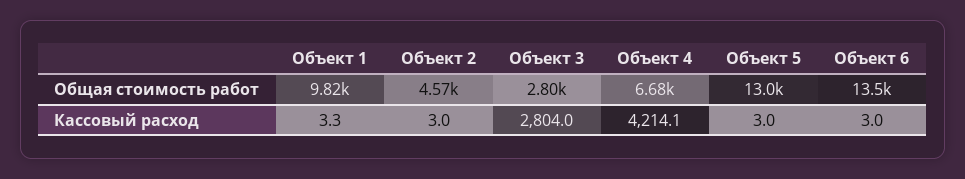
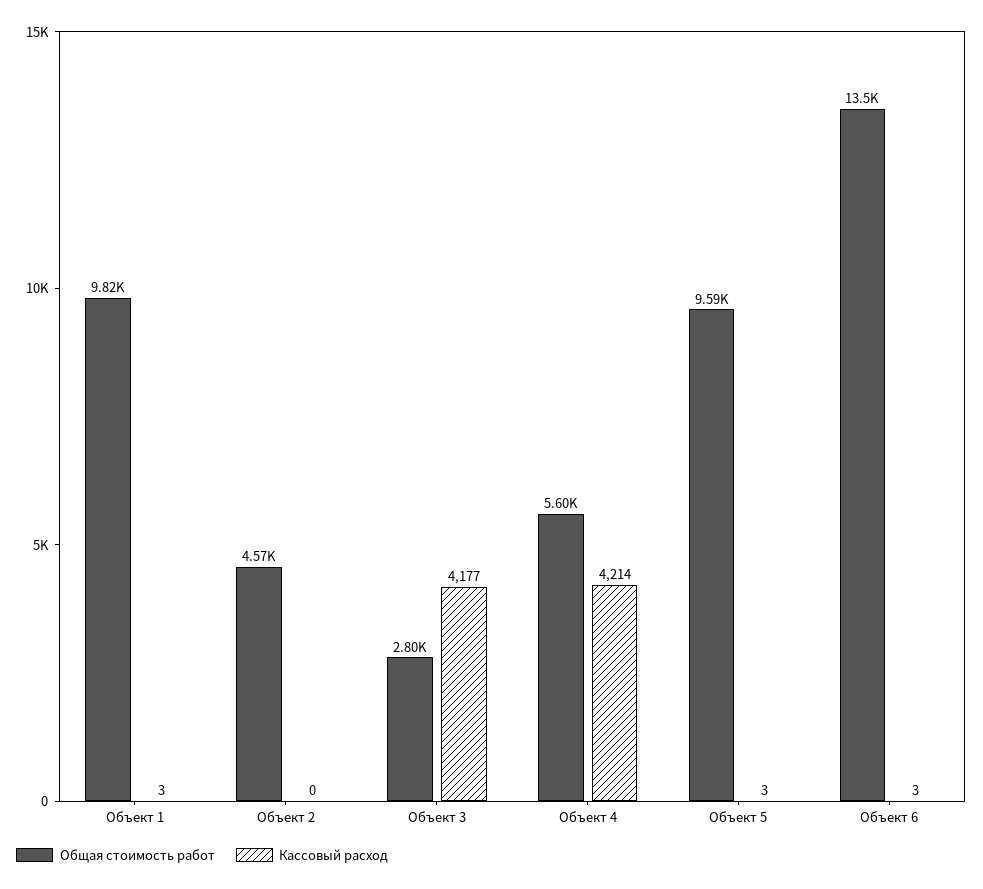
Общая стоимость работ, Объект 4: 6680 -> 5600
Общая стоимость работ, Объект 5: 13000 -> 9590
Кассовый расход, Объект 2: 3 -> 0
Кассовый расход, Объект 3: 2804 -> 4177

